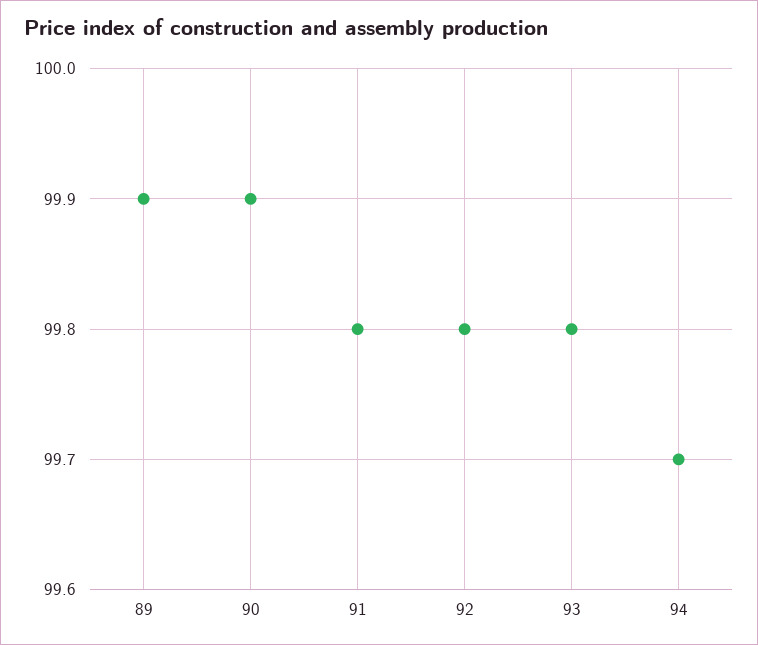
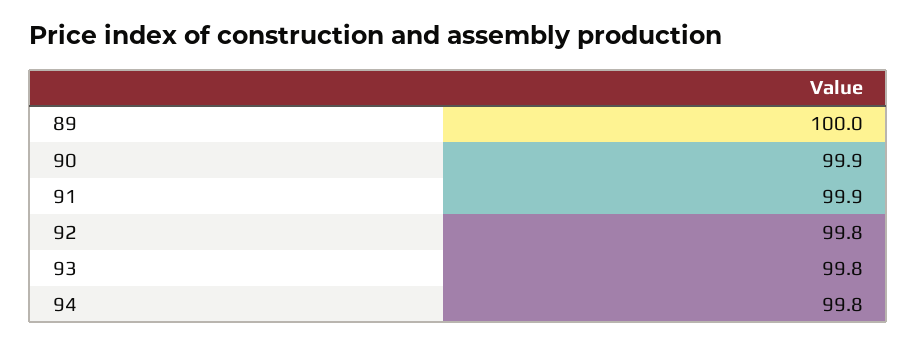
89: 99.9 -> 100
91: 99.8 -> 99.9
94: 99.7 -> 99.8

